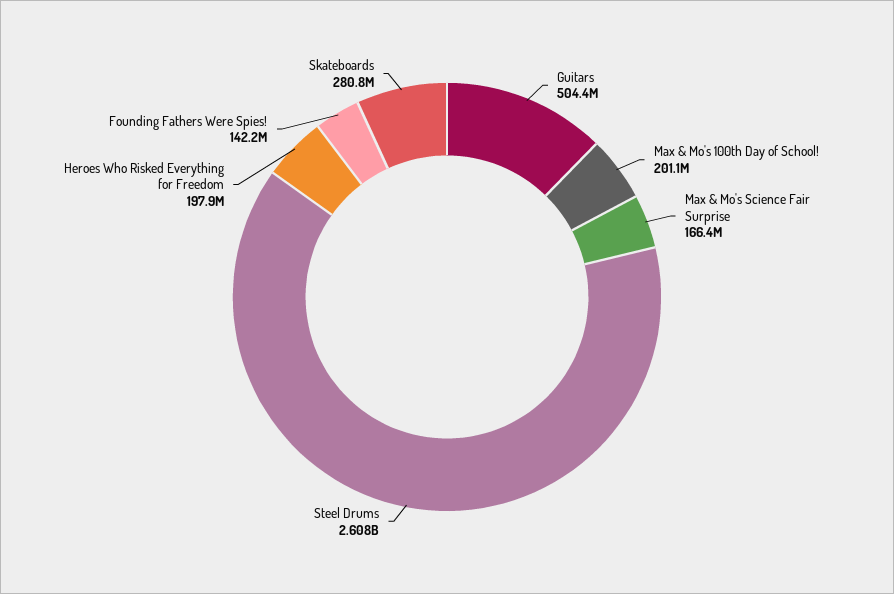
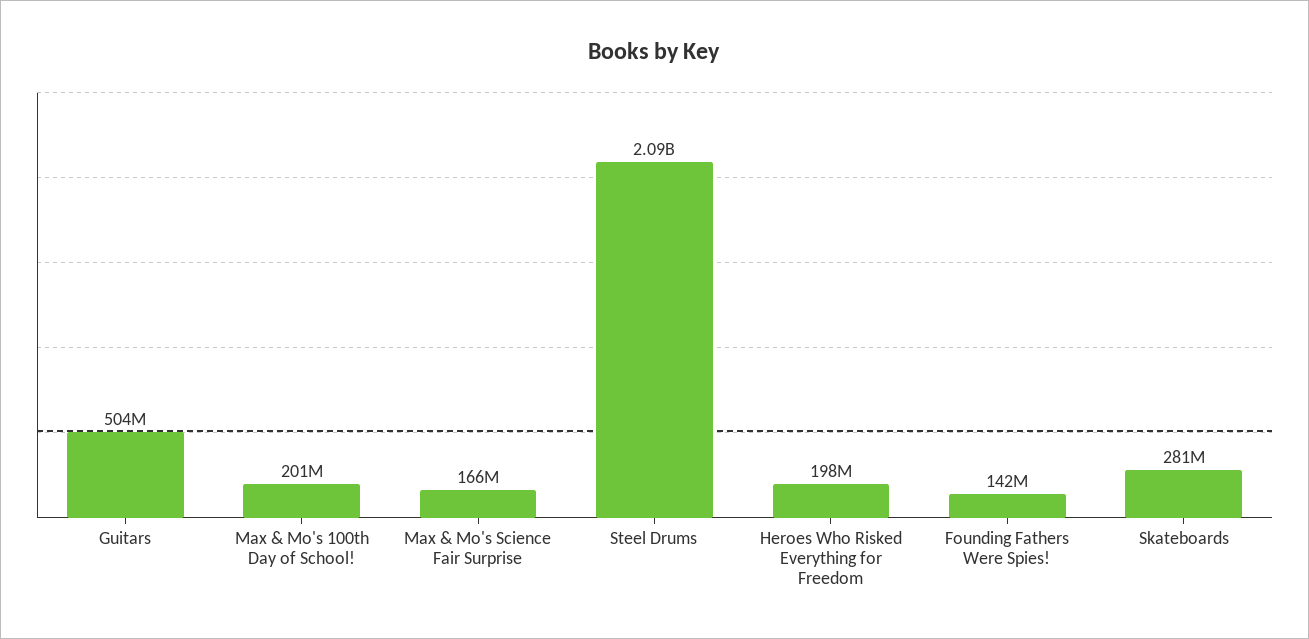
Steel Drums: 2608000000 -> 2090000000

